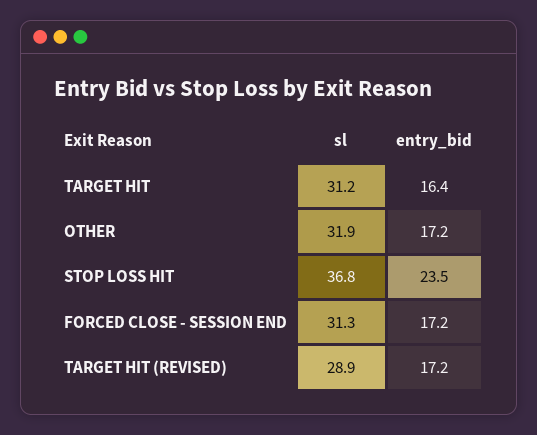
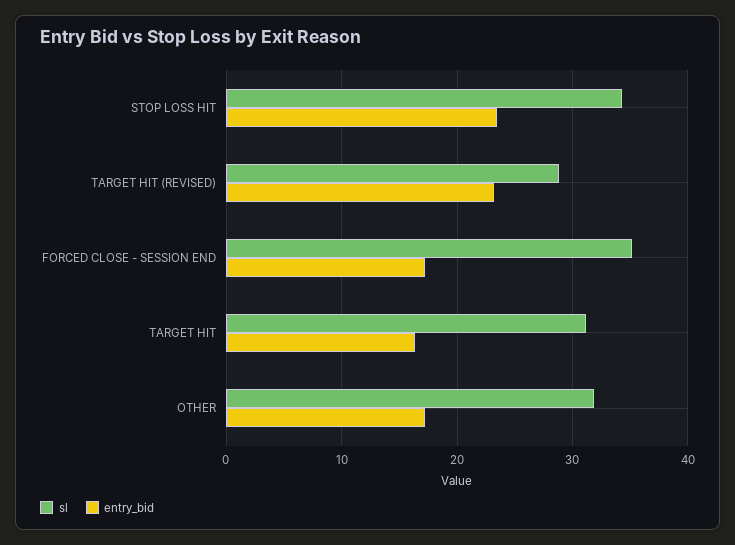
sl, STOP LOSS HIT: 36.8 -> 34
sl, FORCED CLOSE - SESSION END: 31.3 -> 35
entry_bid, TARGET HIT (REVISED): 17.2 -> 23

